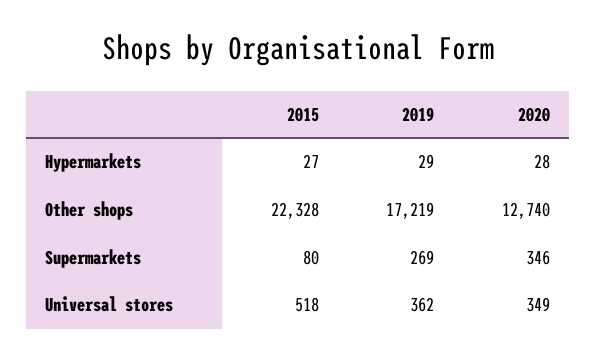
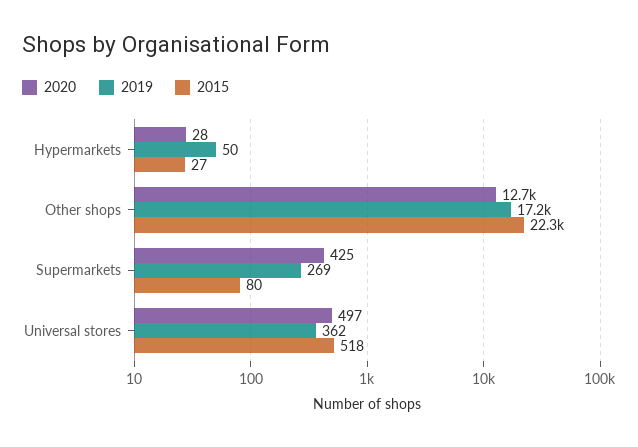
2019, Hypermarkets: 29 -> 50
2020, Supermarkets: 346 -> 425
2020, Universal stores: 349 -> 497

